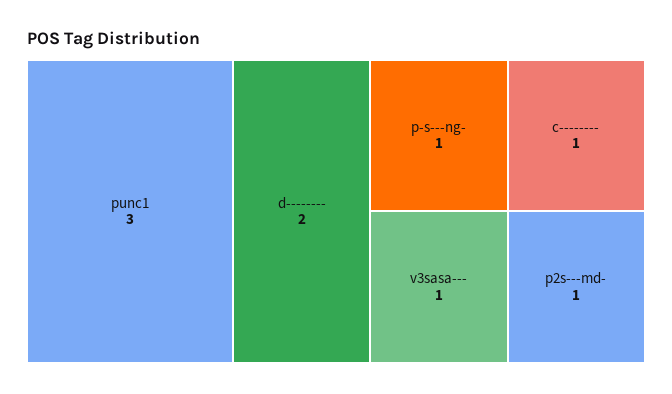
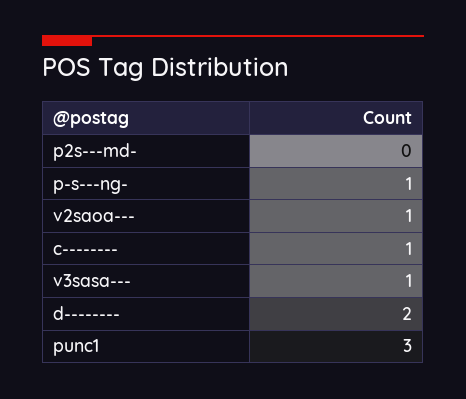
p2s---md-: 1 -> 0
v2saoa---: none -> 1

